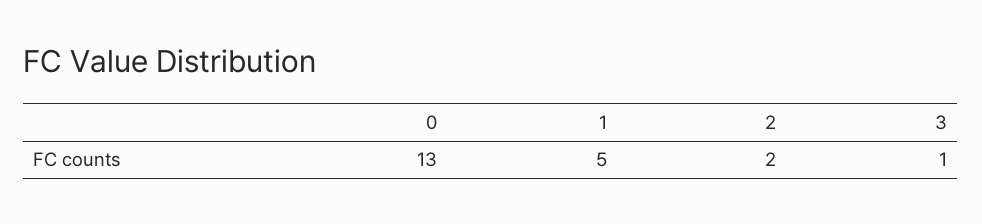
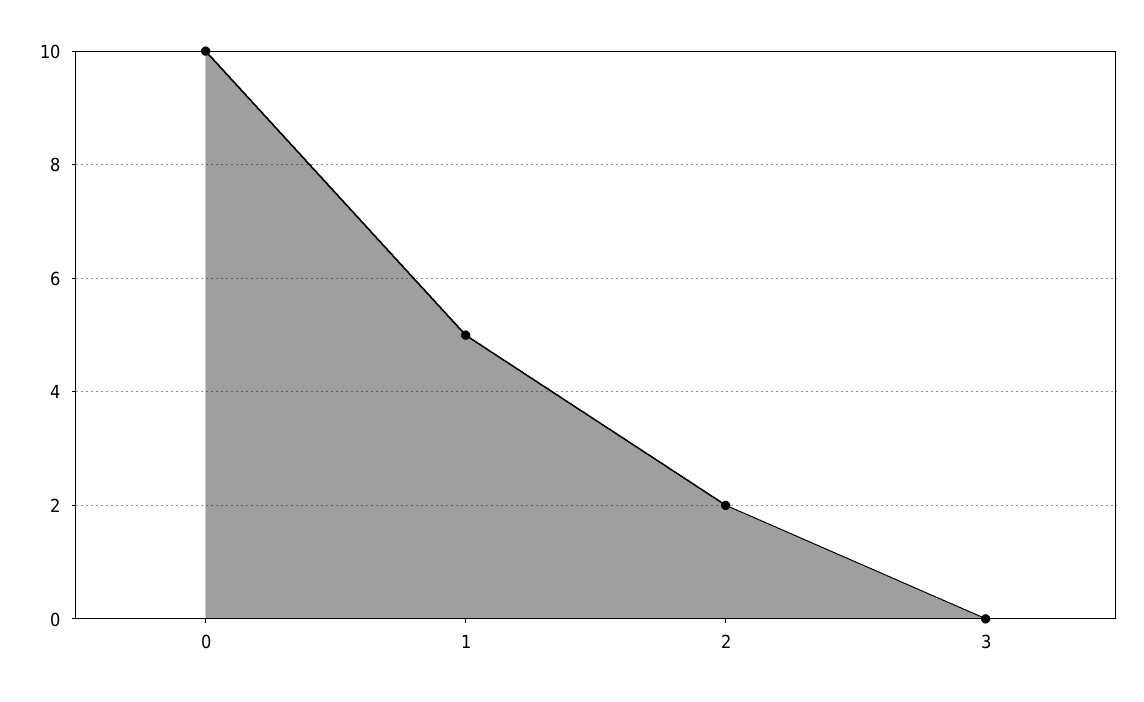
0: 13 -> 10
3: 1 -> 0

